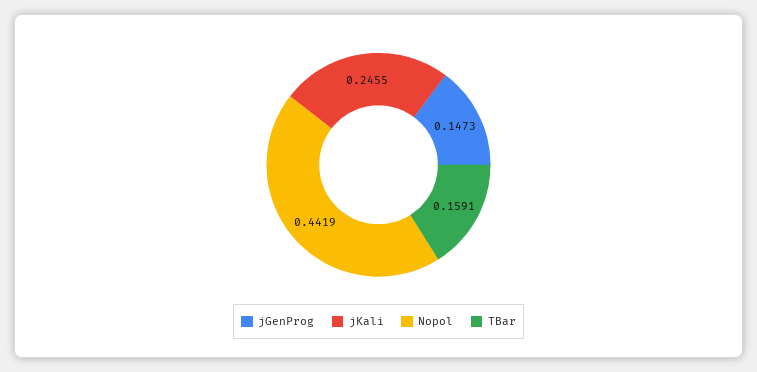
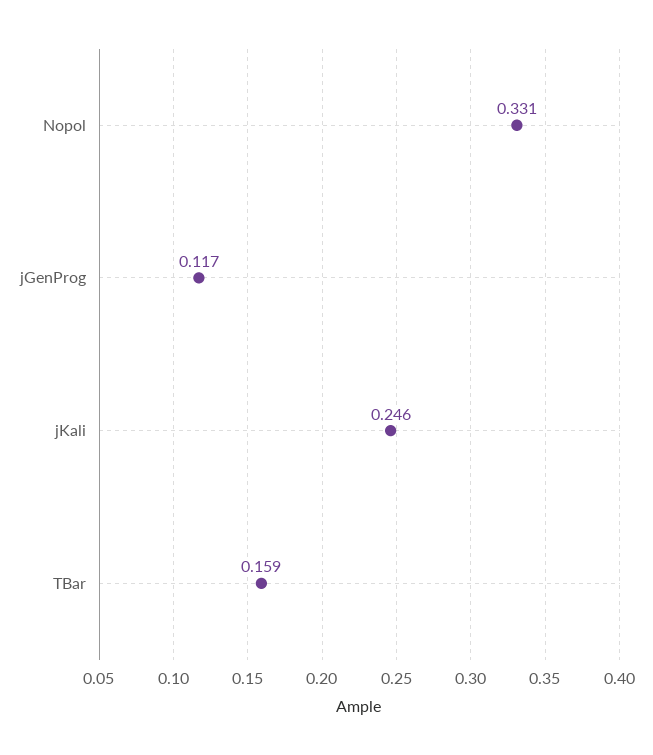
jGenProg: 0.1473 -> 0.117
Nopol: 0.4419 -> 0.331

